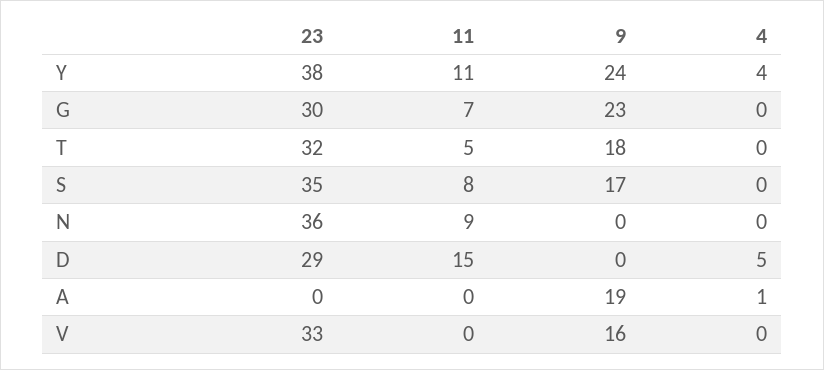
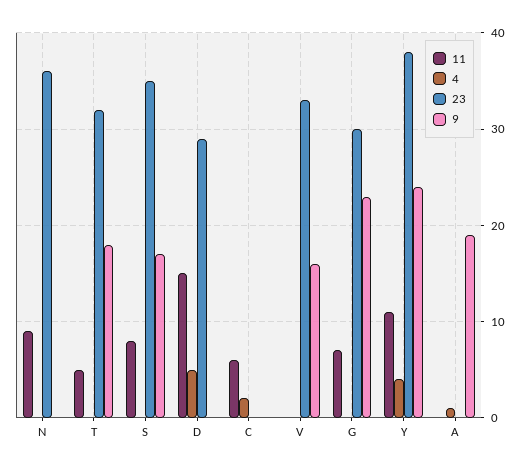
11, C: none -> 6
4, C: none -> 2
23, C: none -> 0
9, C: none -> 0

